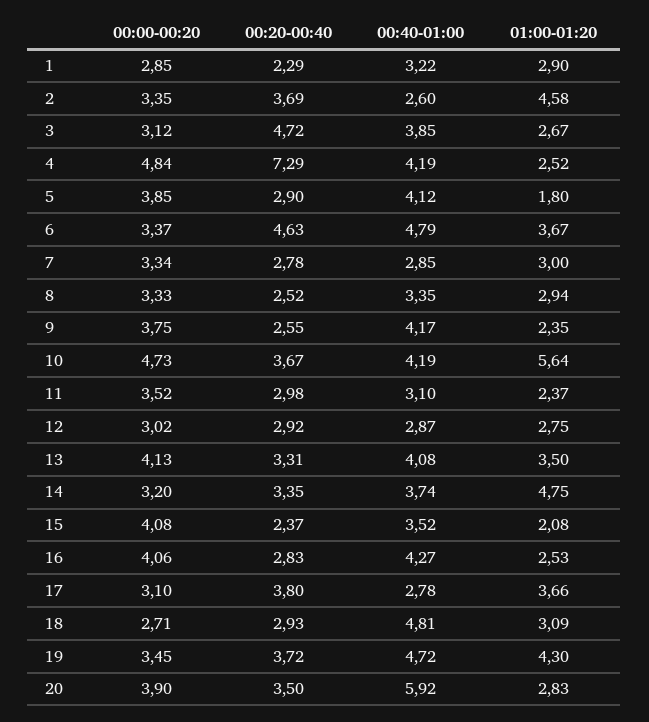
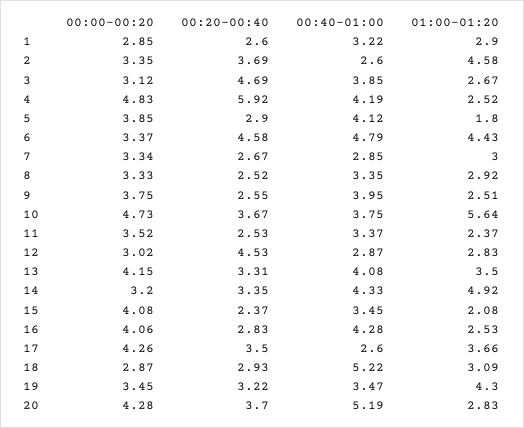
00:20-00:40, 1: 2.29 -> 2.6
00:20-00:40, 3: 4.72 -> 4.69
00:00-00:20, 4: 4.84 -> 4.83
00:20-00:40, 4: 7.29 -> 5.92
00:20-00:40, 6: 4.63 -> 4.58
01:00-01:20, 6: 3.67 -> 4.43
00:20-00:40, 7: 2.78 -> 2.67
01:00-01:20, 8: 2.94 -> 2.92
00:40-01:00, 9: 4.17 -> 3.95
01:00-01:20, 9: 2.35 -> 2.51
00:40-01:00, 10: 4.19 -> 3.75
00:20-00:40, 11: 2.98 -> 2.53
00:40-01:00, 11: 3.1 -> 3.37
00:20-00:40, 12: 2.92 -> 4.53
01:00-01:20, 12: 2.75 -> 2.83
00:00-00:20, 13: 4.13 -> 4.15
00:40-01:00, 14: 3.74 -> 4.33
01:00-01:20, 14: 4.75 -> 4.92
00:40-01:00, 15: 3.52 -> 3.45
00:40-01:00, 16: 4.27 -> 4.28
00:00-00:20, 17: 3.1 -> 4.26
00:20-00:40, 17: 3.8 -> 3.5
00:40-01:00, 17: 2.78 -> 2.6
00:00-00:20, 18: 2.71 -> 2.87
00:40-01:00, 18: 4.81 -> 5.22
00:20-00:40, 19: 3.72 -> 3.22
00:40-01:00, 19: 4.72 -> 3.47
00:00-00:20, 20: 3.9 -> 4.28
00:20-00:40, 20: 3.5 -> 3.7
00:40-01:00, 20: 5.92 -> 5.19

